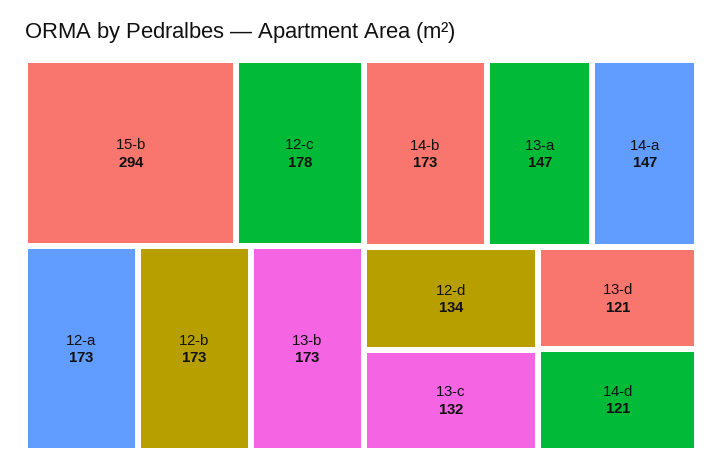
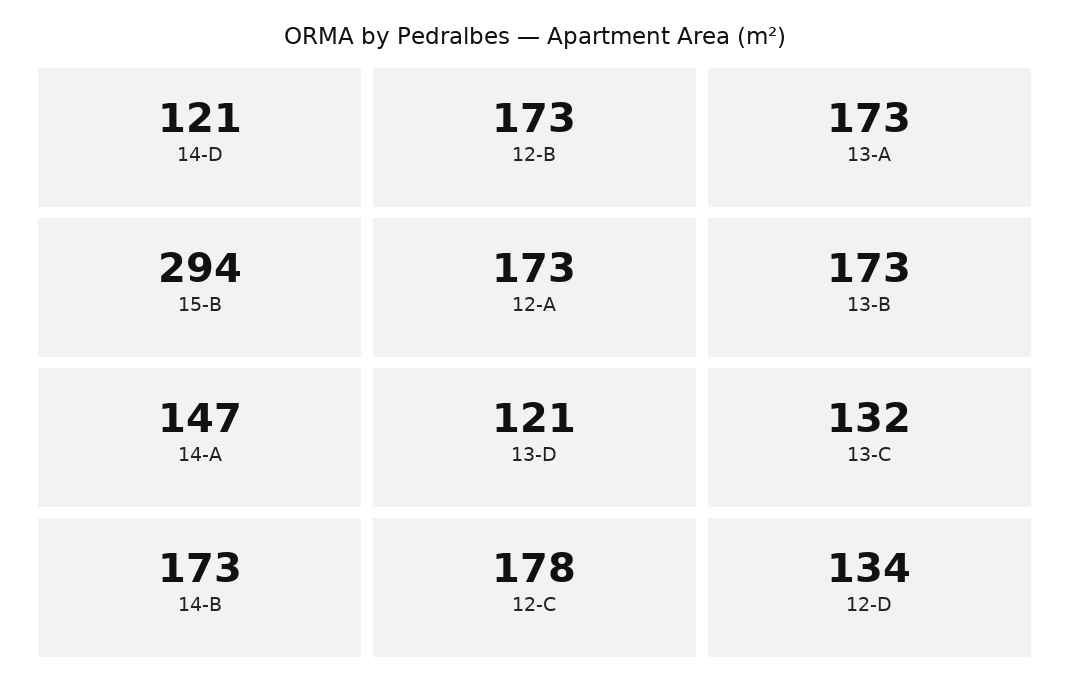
13-a: 147 -> 173

